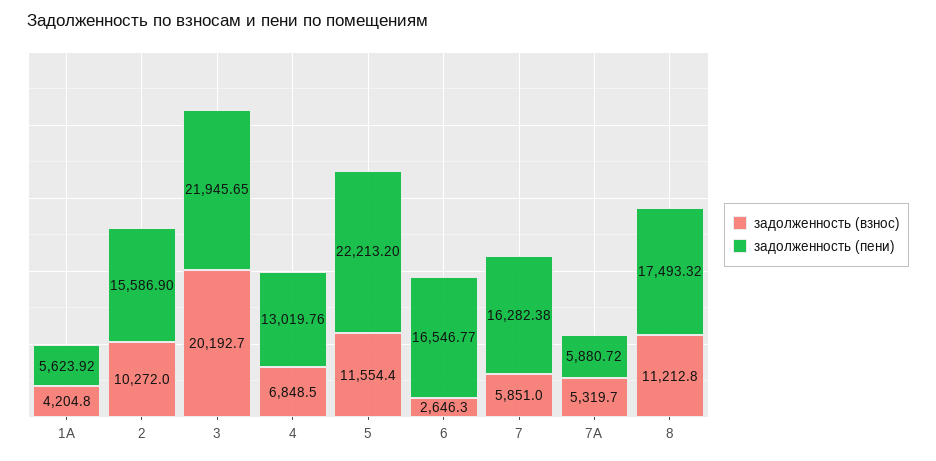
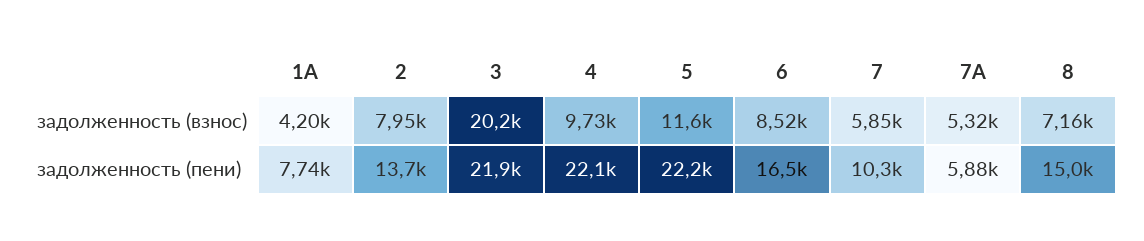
задолженность (пени), 1А: 5623.92 -> 7740
задолженность (взнос), 2: 10272 -> 7950
задолженность (пени), 2: 15586.9 -> 13700
задолженность (взнос), 4: 6848.5 -> 9730
задолженность (пени), 4: 13019.76 -> 22100
задолженность (взнос), 6: 2646.3 -> 8520
задолженность (пени), 7: 16282.38 -> 10300
задолженность (взнос), 8: 11212.8 -> 7160
задолженность (пени), 8: 17493.32 -> 15000

